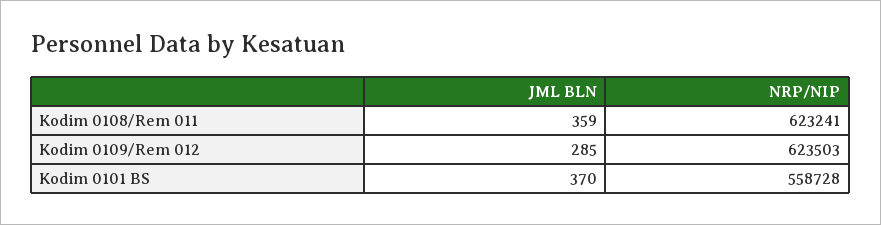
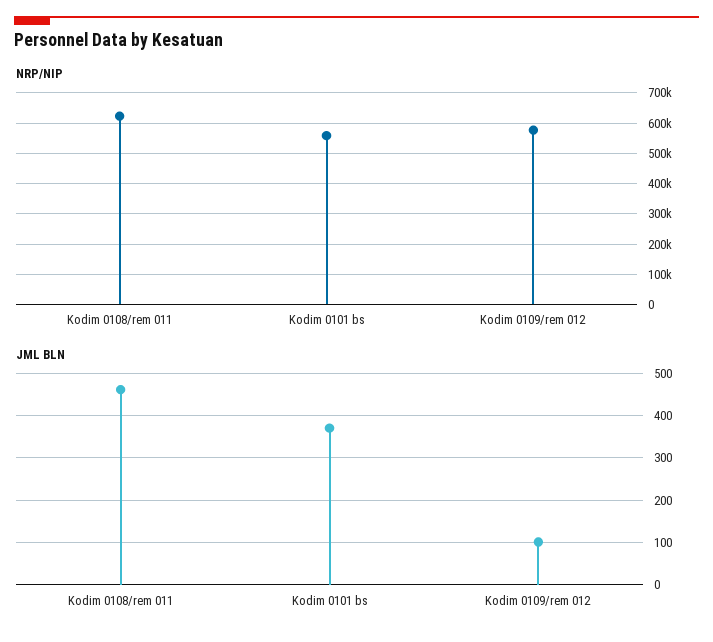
JML BLN, Kodim 0108/Rem 011: 359 -> 460
JML BLN, Kodim 0109/Rem 012: 285 -> 100
NRP/NIP, Kodim 0109/Rem 012: 623503 -> 580000

